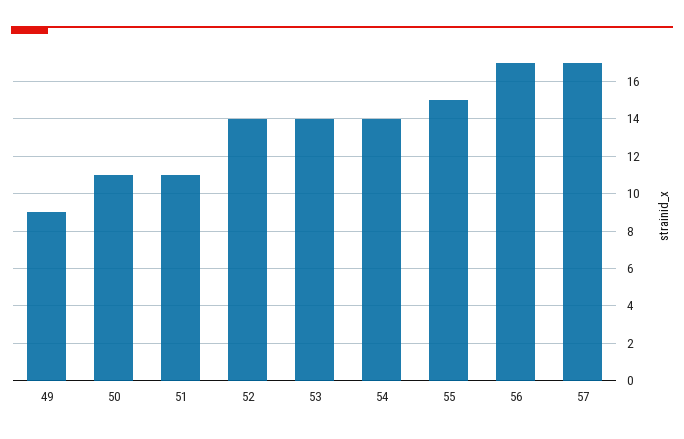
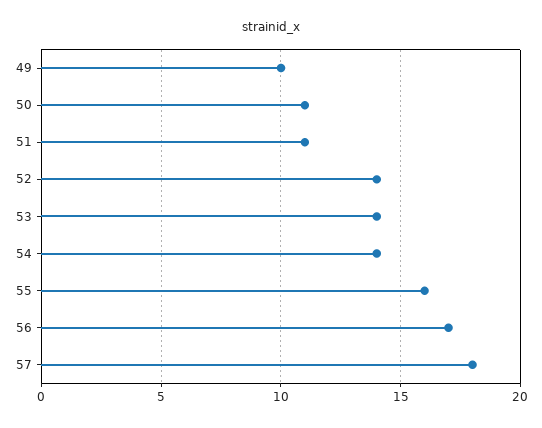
49: 9 -> 10
55: 15 -> 16
57: 17 -> 18

